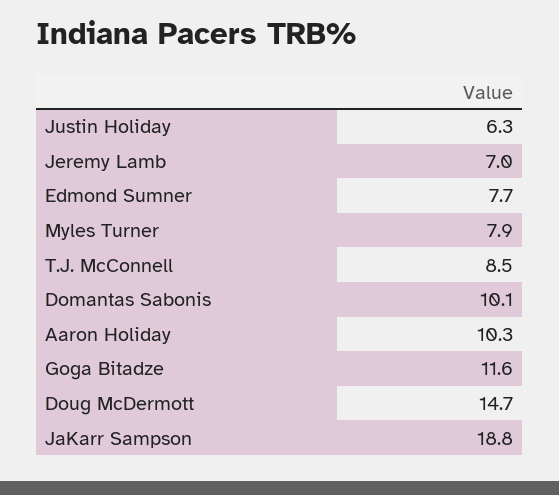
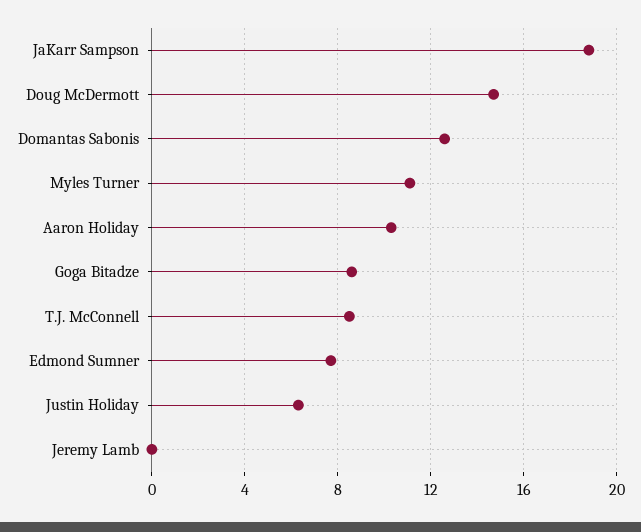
Jeremy Lamb: 7 -> 0
Myles Turner: 7.9 -> 11
Domantas Sabonis: 10.1 -> 12.5
Goga Bitadze: 11.6 -> 8.5

